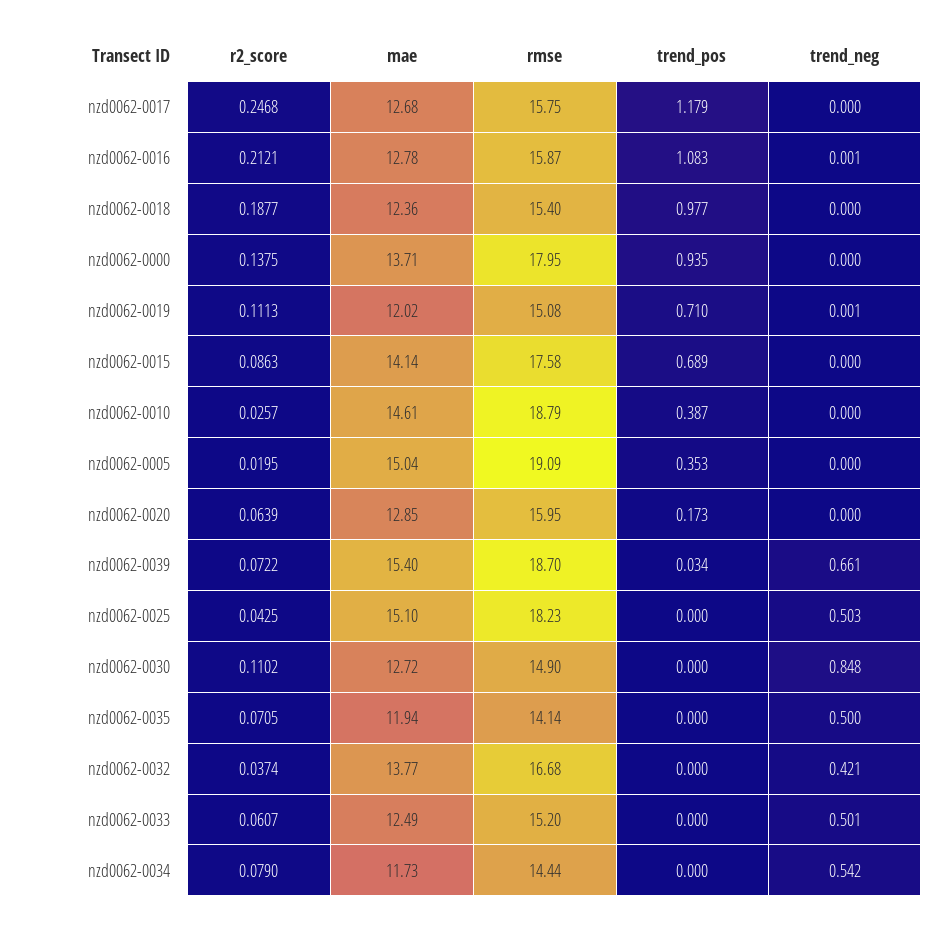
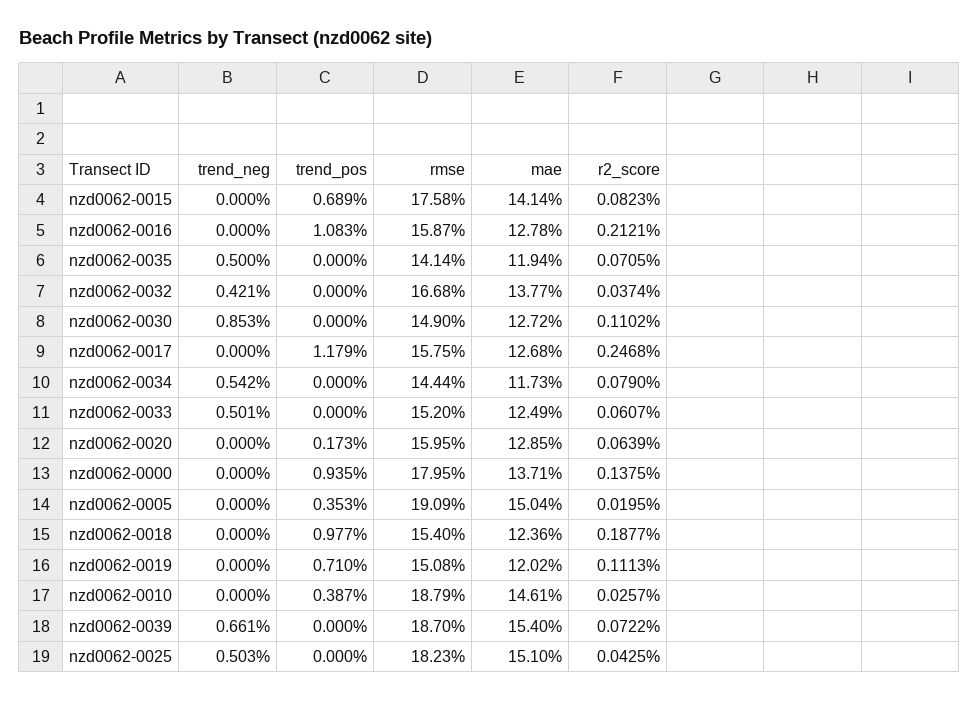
trend_neg, nzd0062-0016: 0.001 -> 0
trend_neg, nzd0062-0019: 0.001 -> 0
r2_score, nzd0062-0015: 0.0863 -> 0.0823
trend_pos, nzd0062-0039: 0.034 -> 0
trend_neg, nzd0062-0030: 0.848 -> 0.853

